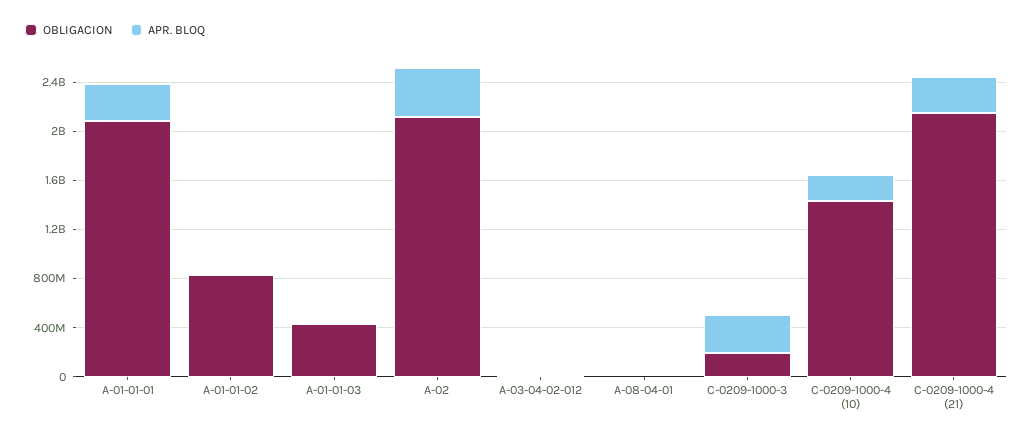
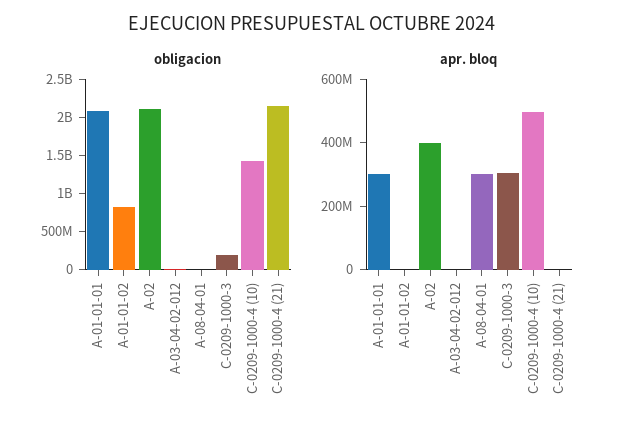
OBLIGACION, A-01-01-03: 400000000 -> none
APR. BLOQ, A-01-01-03: 0 -> none
APR. BLOQ, A-08-04-01: 0 -> 300000000
APR. BLOQ, C-0209-1000-4 (10): 200000000 -> 500000000
APR. BLOQ, C-0209-1000-4 (21): 300000000 -> 0

